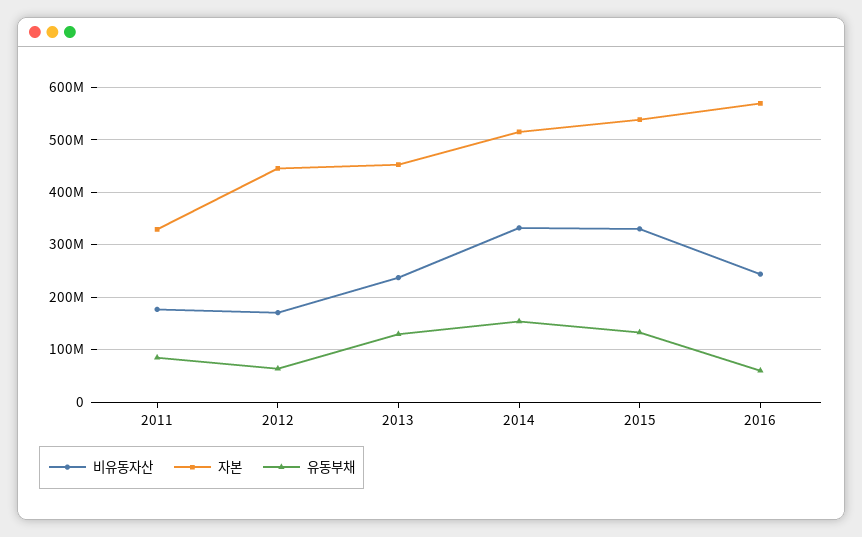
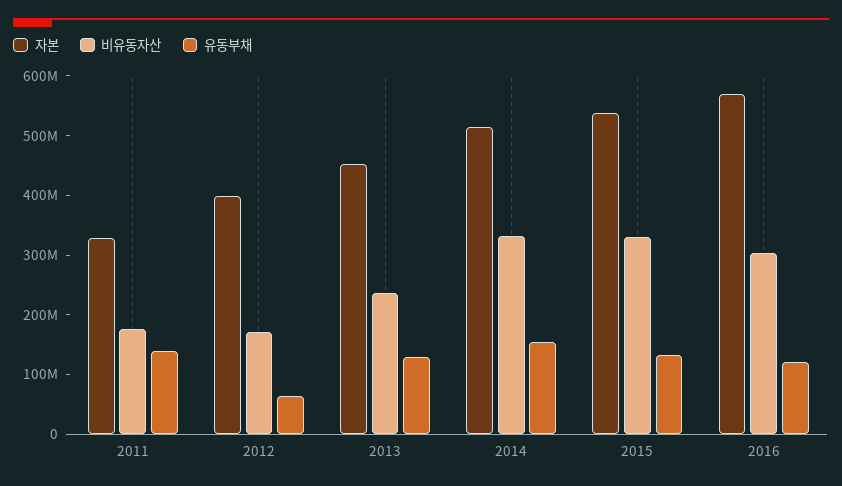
유동부채, 2011: 80000000 -> 140000000
자본, 2012: 440000000 -> 400000000
비유동자산, 2016: 240000000 -> 300000000
유동부채, 2016: 60000000 -> 120000000

